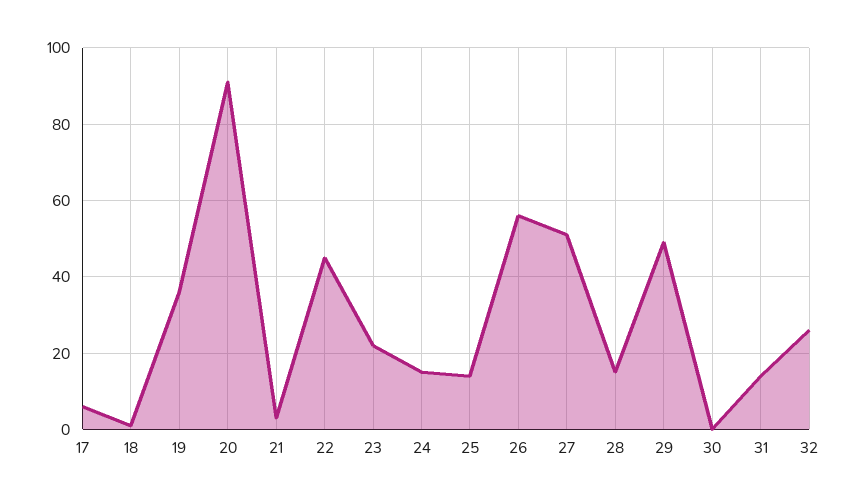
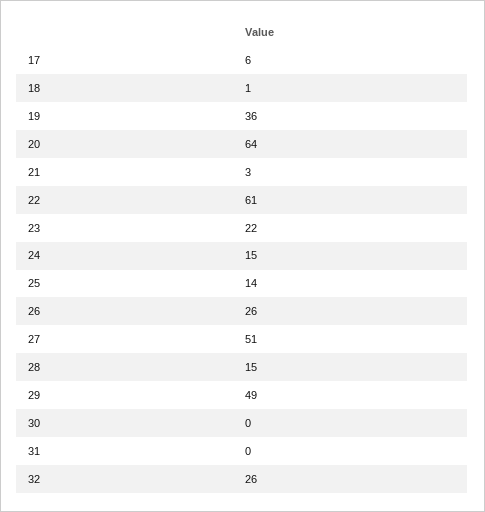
20: 90 -> 64
22: 45 -> 61
26: 55 -> 26
31: 15 -> 0

